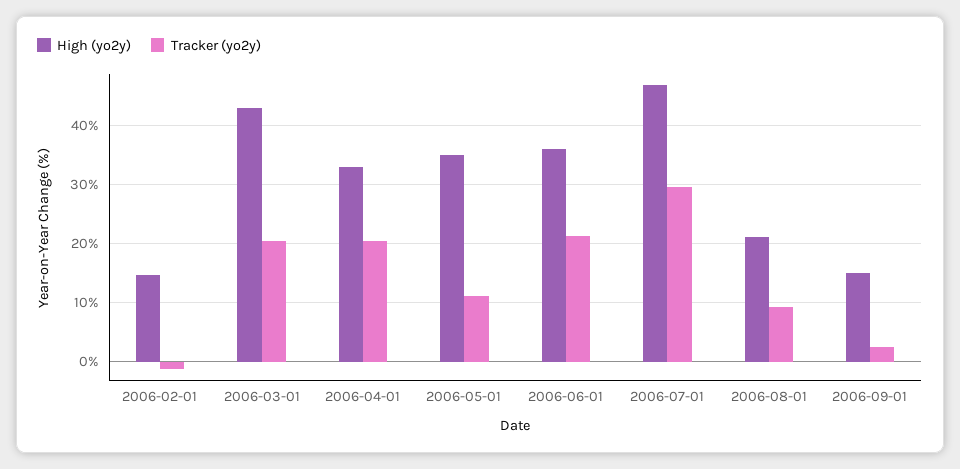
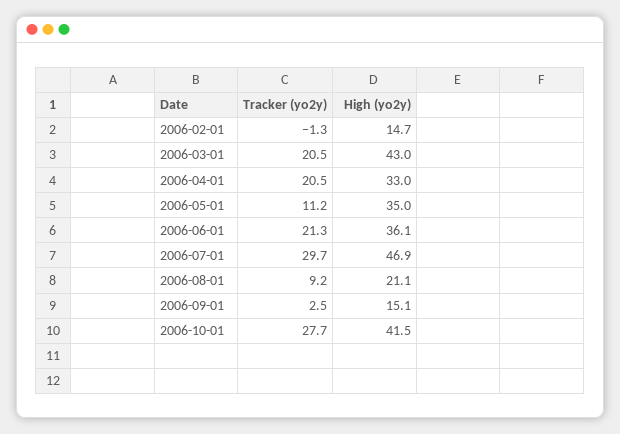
Tracker (yo2y), 2006-10-01: none -> 27.7
High (yo2y), 2006-10-01: none -> 41.5

